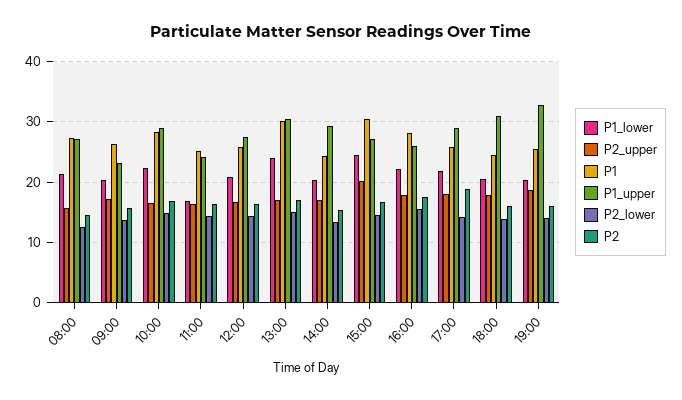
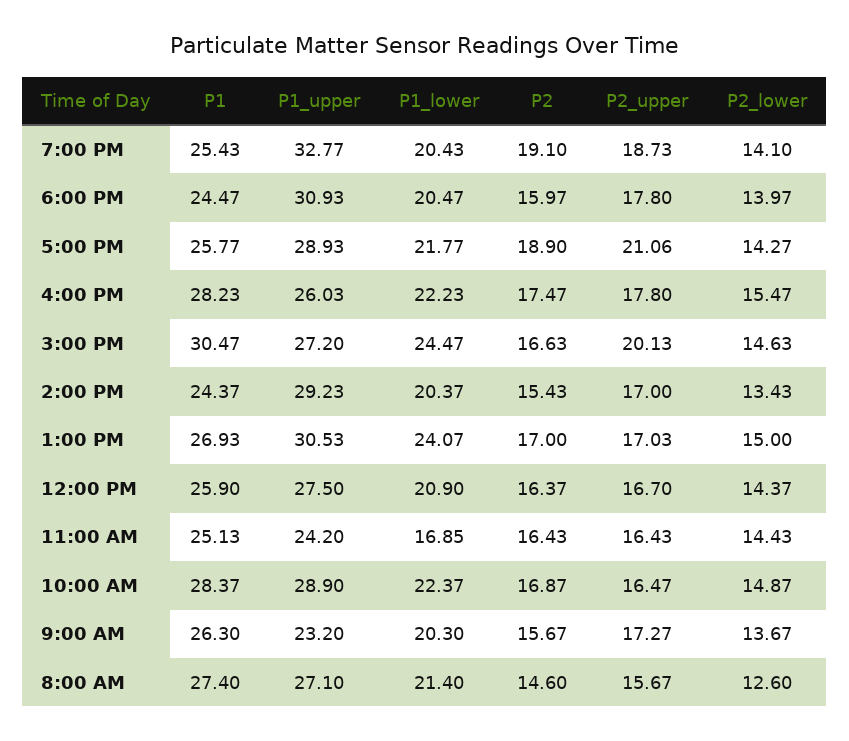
P1, 13:00: 30 -> 26.93
P2_upper, 17:00: 18 -> 21.06
P2, 19:00: 16 -> 19.1

